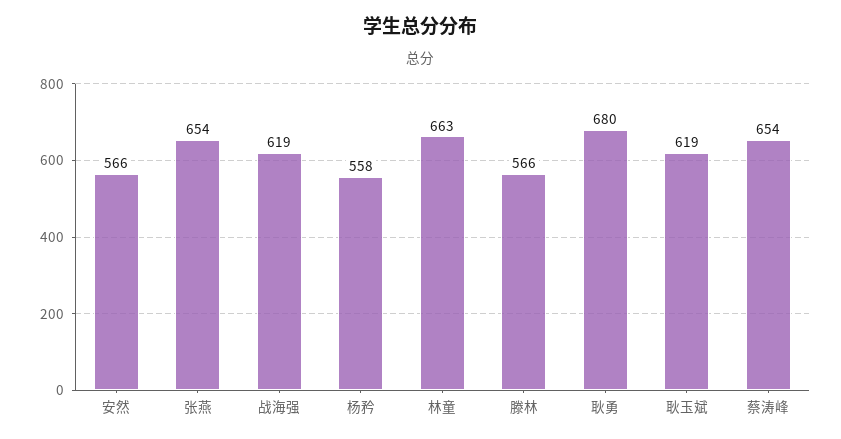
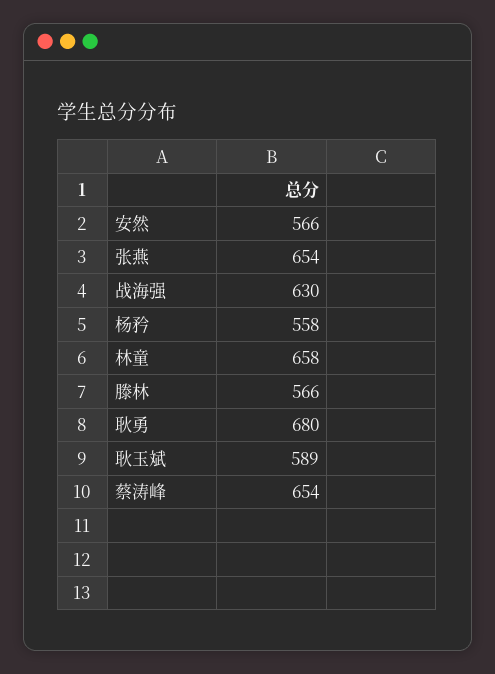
战海强: 619 -> 630
林童: 663 -> 658
耿玉斌: 619 -> 589

